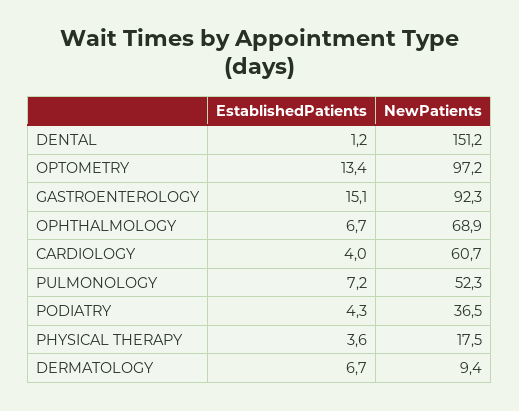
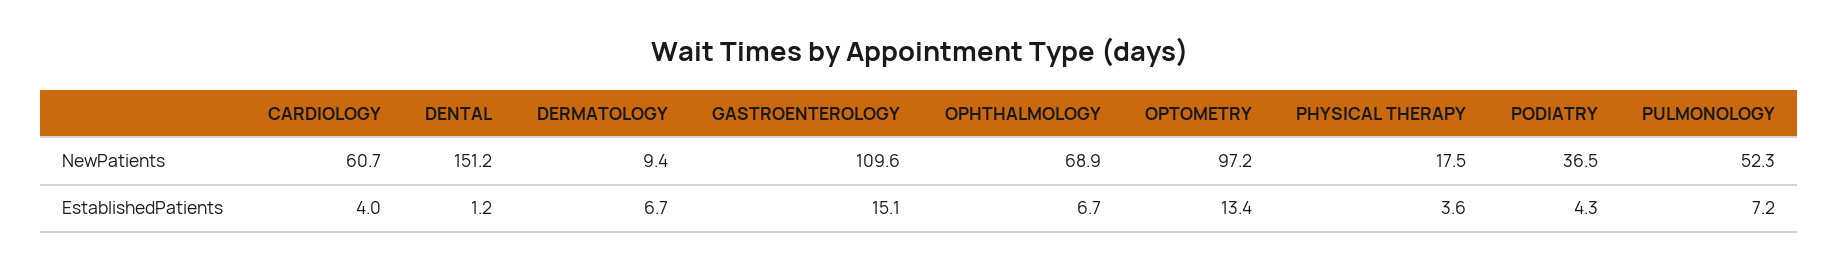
NewPatients, GASTROENTEROLOGY: 92.3 -> 109.6

